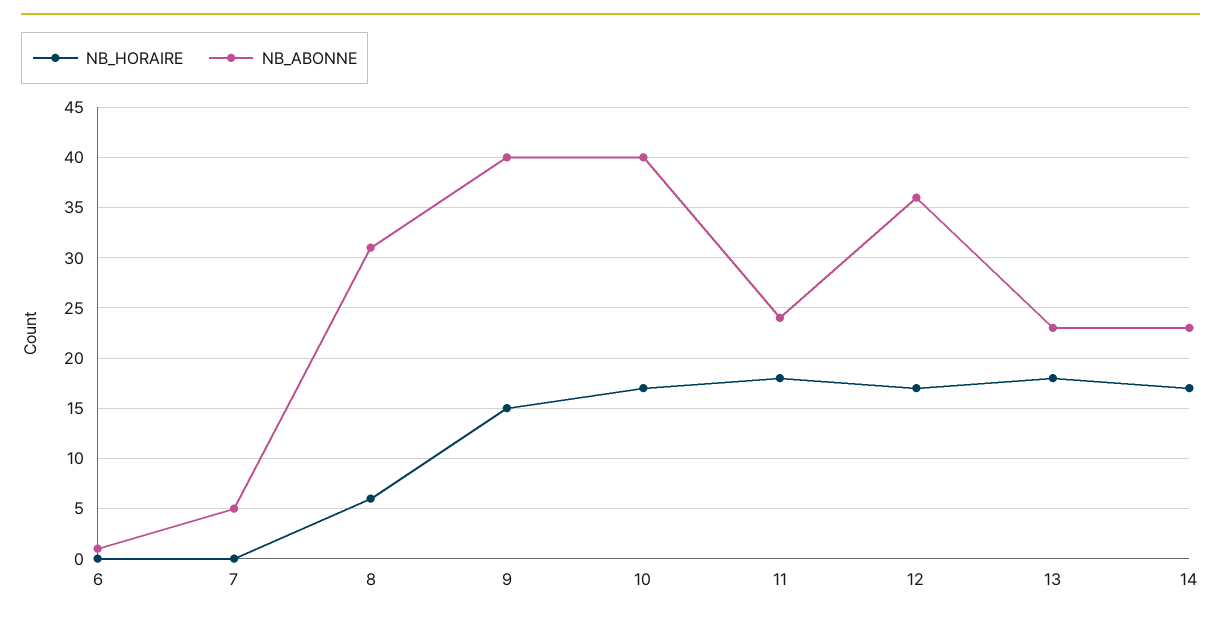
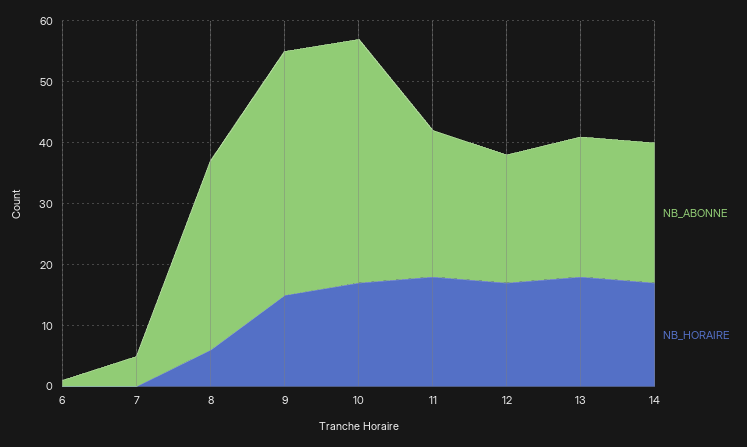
NB_ABONNE, 12: 36 -> 20

